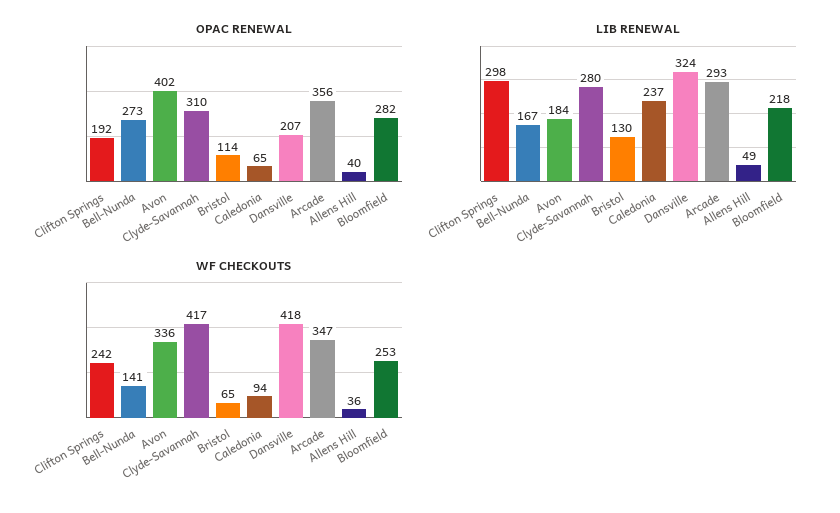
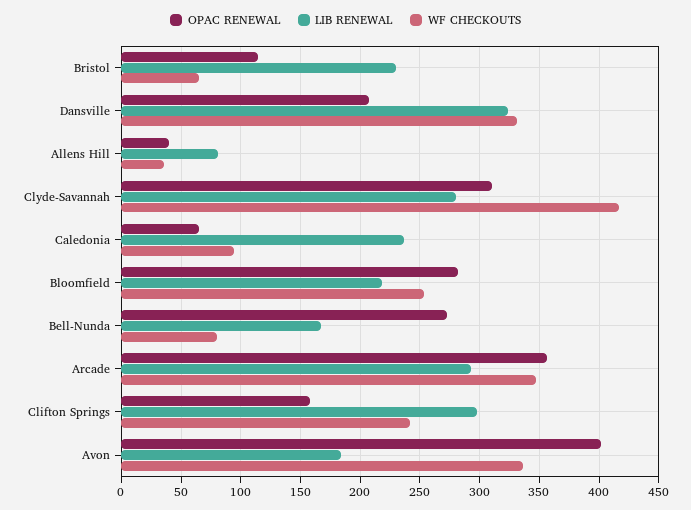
OPAC RENEWAL, Clifton Springs: 192 -> 160
LIB RENEWAL, Bristol: 130 -> 230
LIB RENEWAL, Allens Hill: 49 -> 80
WF CHECKOUTS, Bell-Nunda: 141 -> 80
WF CHECKOUTS, Dansville: 418 -> 330

